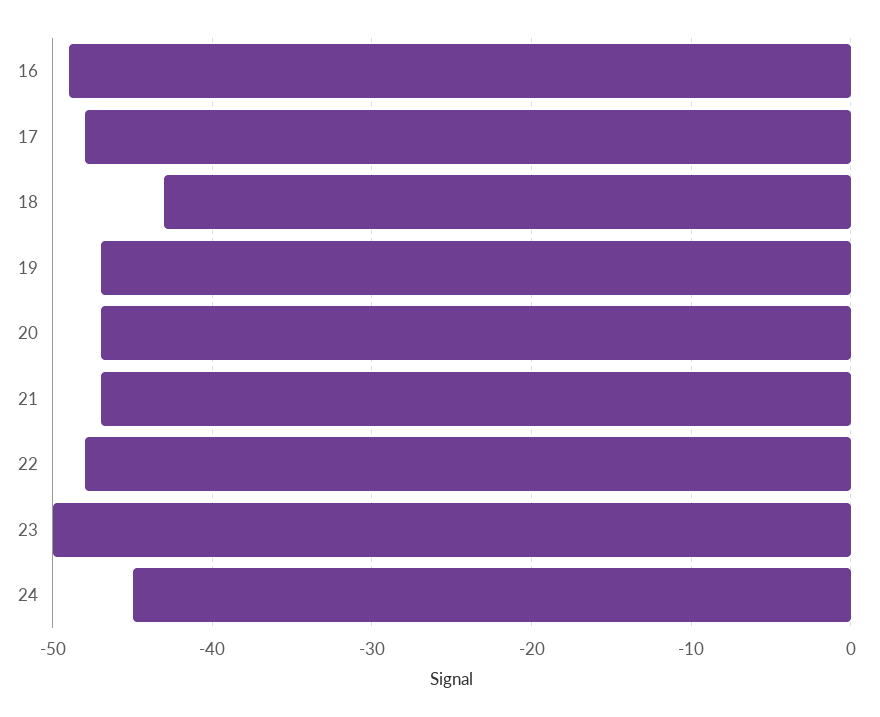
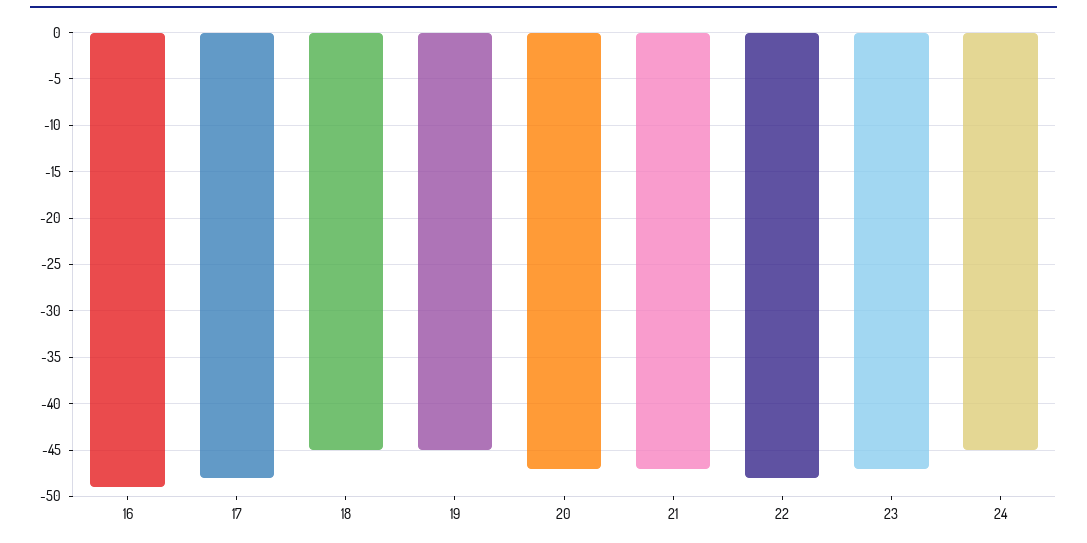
18: -43 -> -45
19: -47 -> -45
23: -50 -> -47

